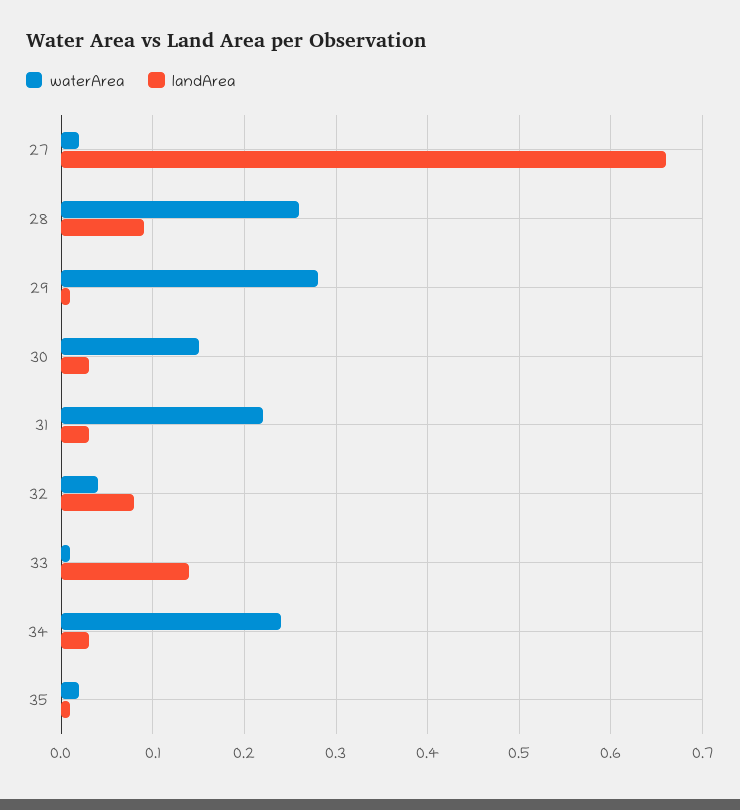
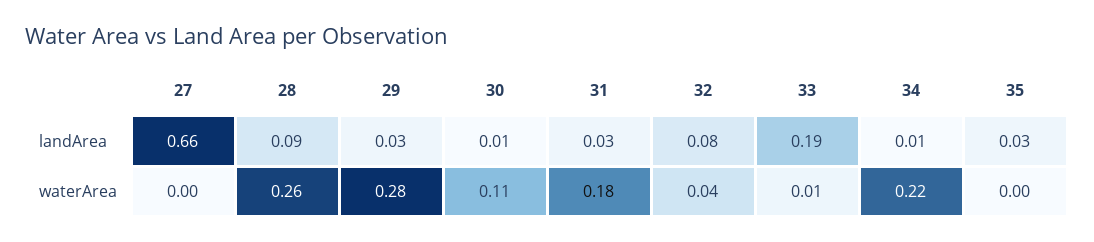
waterArea, 27: 0.02 -> 0
landArea, 29: 0.01 -> 0.03
waterArea, 30: 0.15 -> 0.11
landArea, 30: 0.03 -> 0.01
waterArea, 31: 0.22 -> 0.18
landArea, 33: 0.14 -> 0.19
waterArea, 34: 0.24 -> 0.22
landArea, 34: 0.03 -> 0.01
waterArea, 35: 0.02 -> 0
landArea, 35: 0.01 -> 0.03

